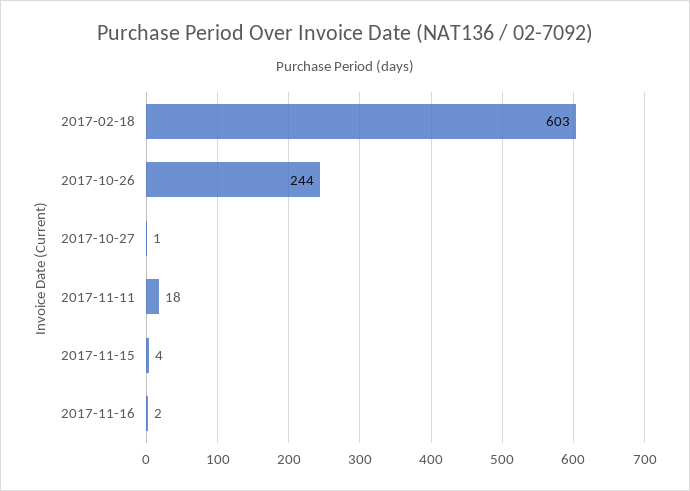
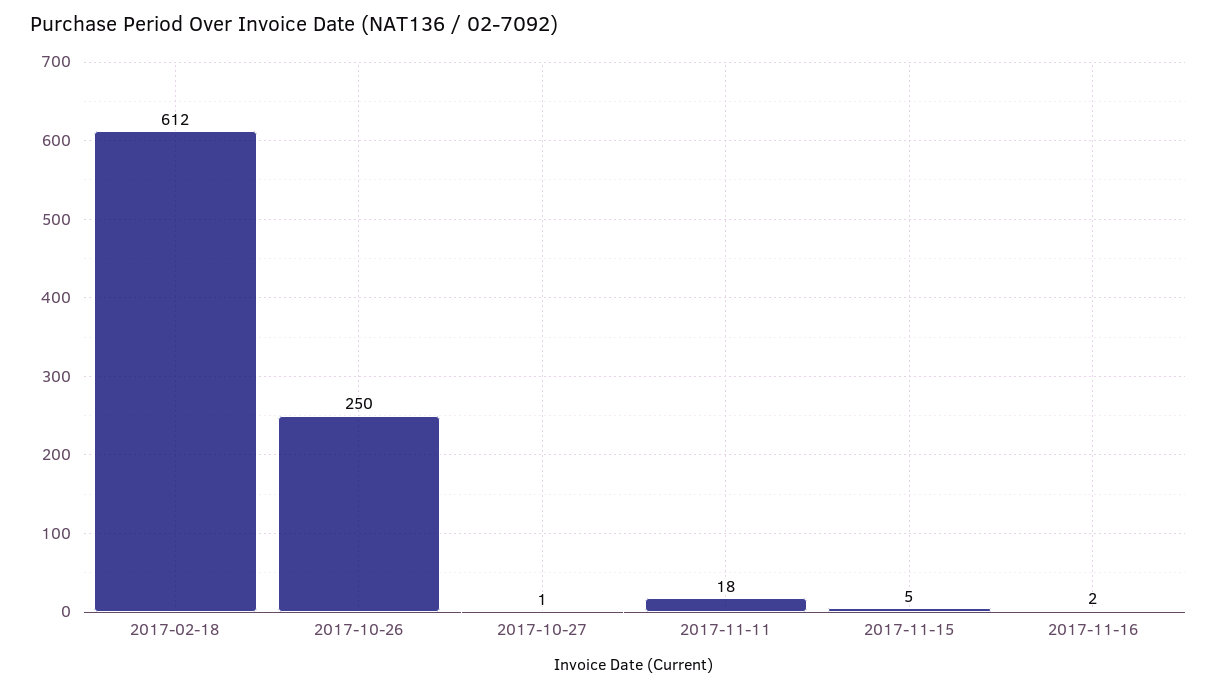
2017-02-18: 603 -> 612
2017-10-26: 244 -> 250
2017-11-15: 4 -> 5

